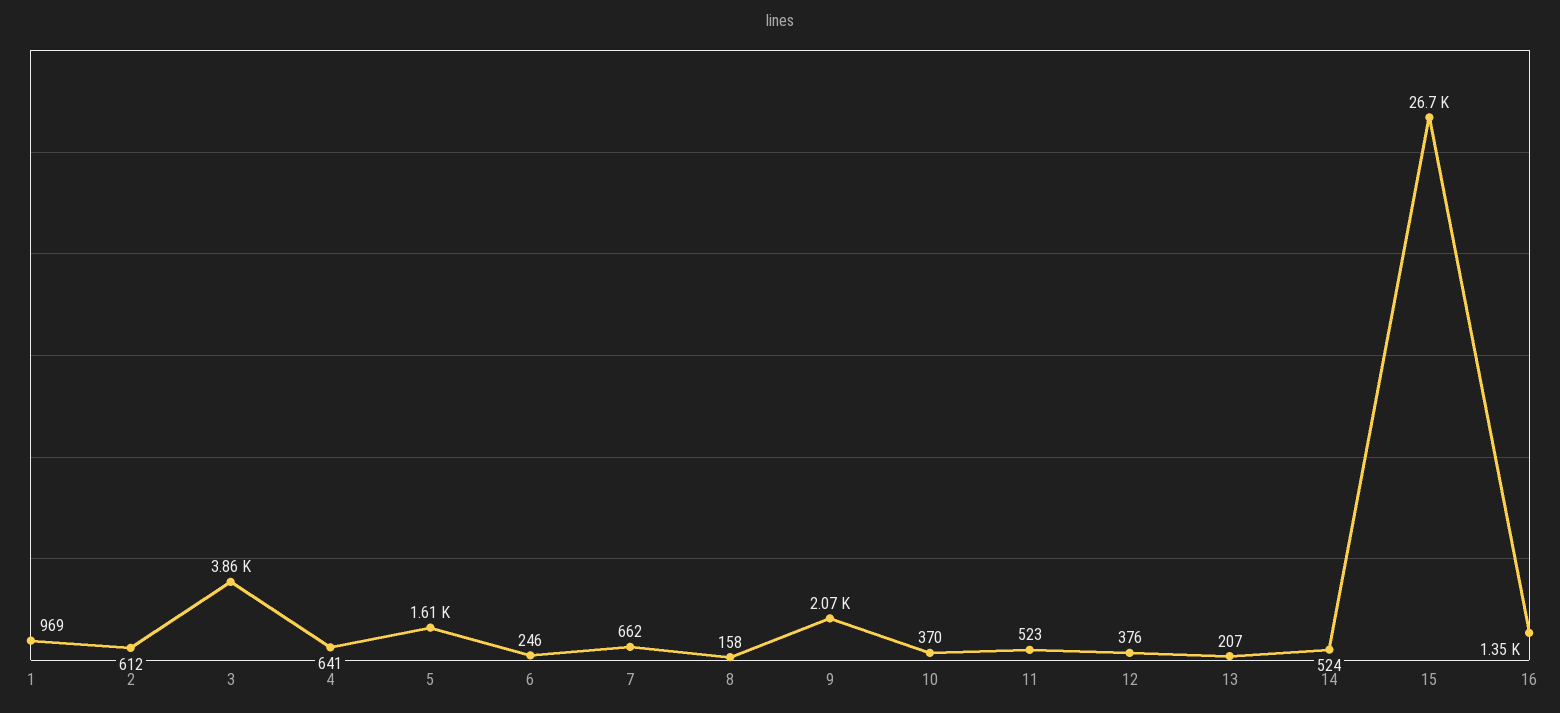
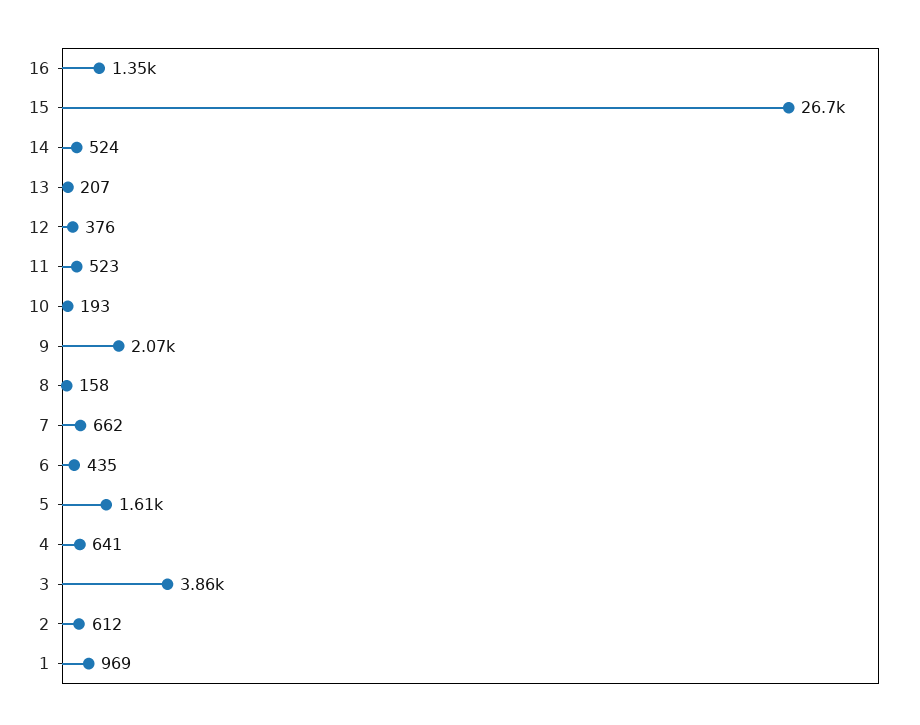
6: 246 -> 435
10: 370 -> 193

